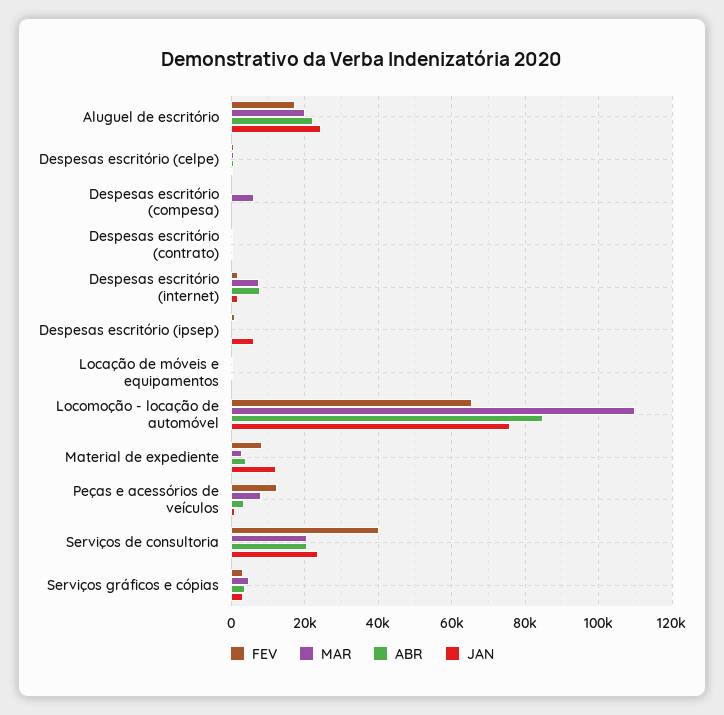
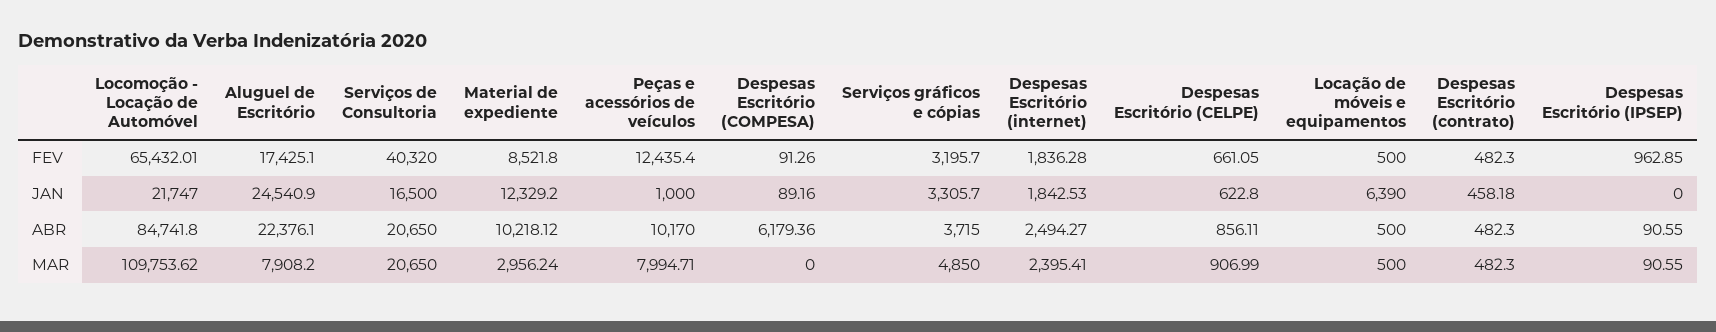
MAR, Aluguel de escritório: 20000 -> 7908.2
MAR, Despesas escritório (compesa): 6000 -> 0
ABR, Despesas escritório (compesa): 0 -> 6179.36
MAR, Despesas escritório (internet): 8000 -> 2395.41
ABR, Despesas escritório (internet): 8000 -> 2494.27
JAN, Despesas escritório (ipsep): 6000 -> 0
JAN, Locação de móveis e equipamentos: 0 -> 6390
JAN, Locomoção - locação de automóvel: 76000 -> 21747
ABR, Material de expediente: 4000 -> 10218.12
ABR, Peças e acessórios de veículos: 4000 -> 10170
JAN, Serviços de consultoria: 24000 -> 16500

